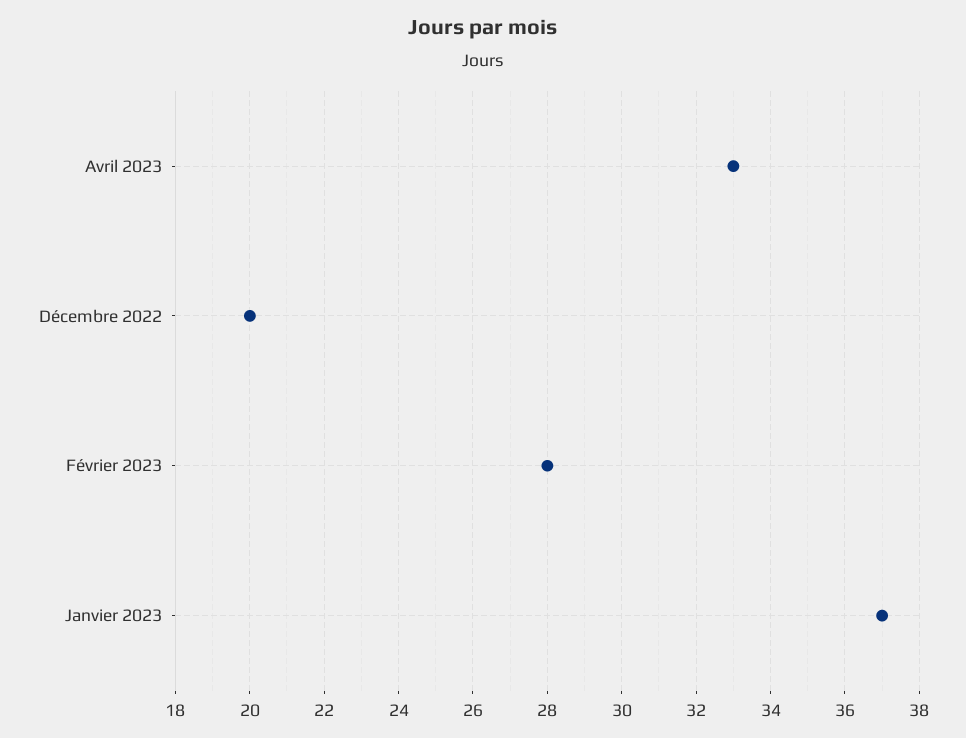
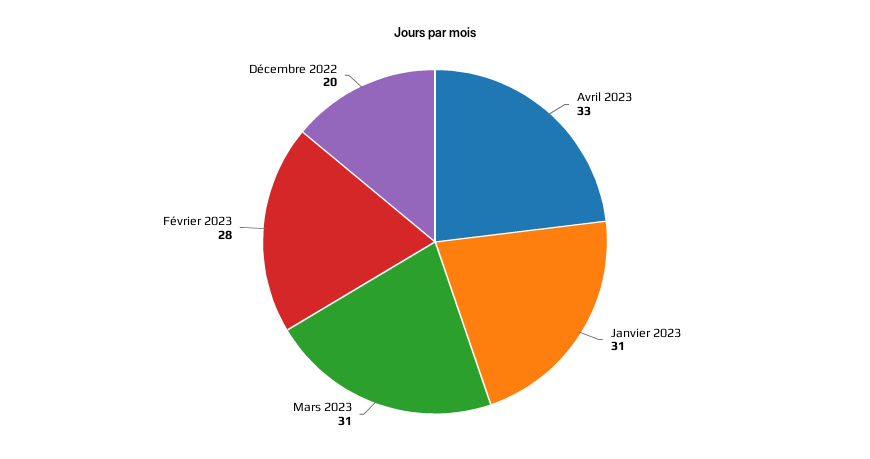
Janvier 2023: 37 -> 31
Mars 2023: none -> 31

